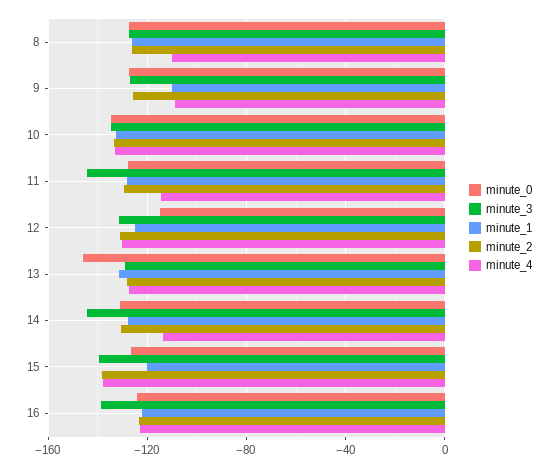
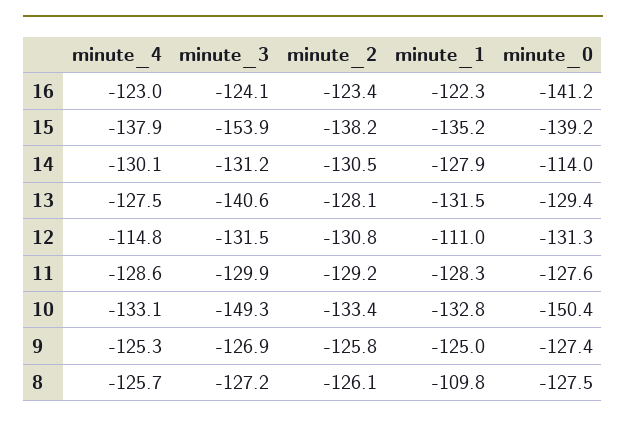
minute_1, 8: -125 -> -109.8
minute_4, 8: -110 -> -125.7
minute_1, 9: -110 -> -125
minute_4, 9: -110 -> -125.3
minute_0, 10: -135 -> -150.4
minute_3, 10: -135 -> -149.3
minute_3, 11: -145 -> -129.9
minute_4, 11: -115 -> -128.6
minute_0, 12: -115 -> -131.3
minute_1, 12: -125 -> -111
minute_4, 12: -130 -> -114.8
minute_0, 13: -145 -> -129.4
minute_3, 13: -130 -> -140.6
minute_0, 14: -130 -> -114
minute_3, 14: -145 -> -131.2
minute_4, 14: -115 -> -130.1
minute_0, 15: -125 -> -139.2
minute_3, 15: -140 -> -153.9
minute_1, 15: -120 -> -135.2
minute_0, 16: -125 -> -141.2
minute_3, 16: -140 -> -124.1

